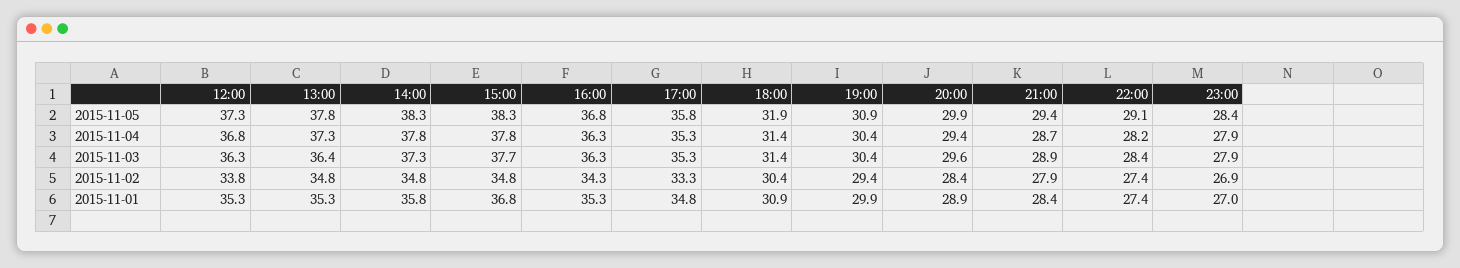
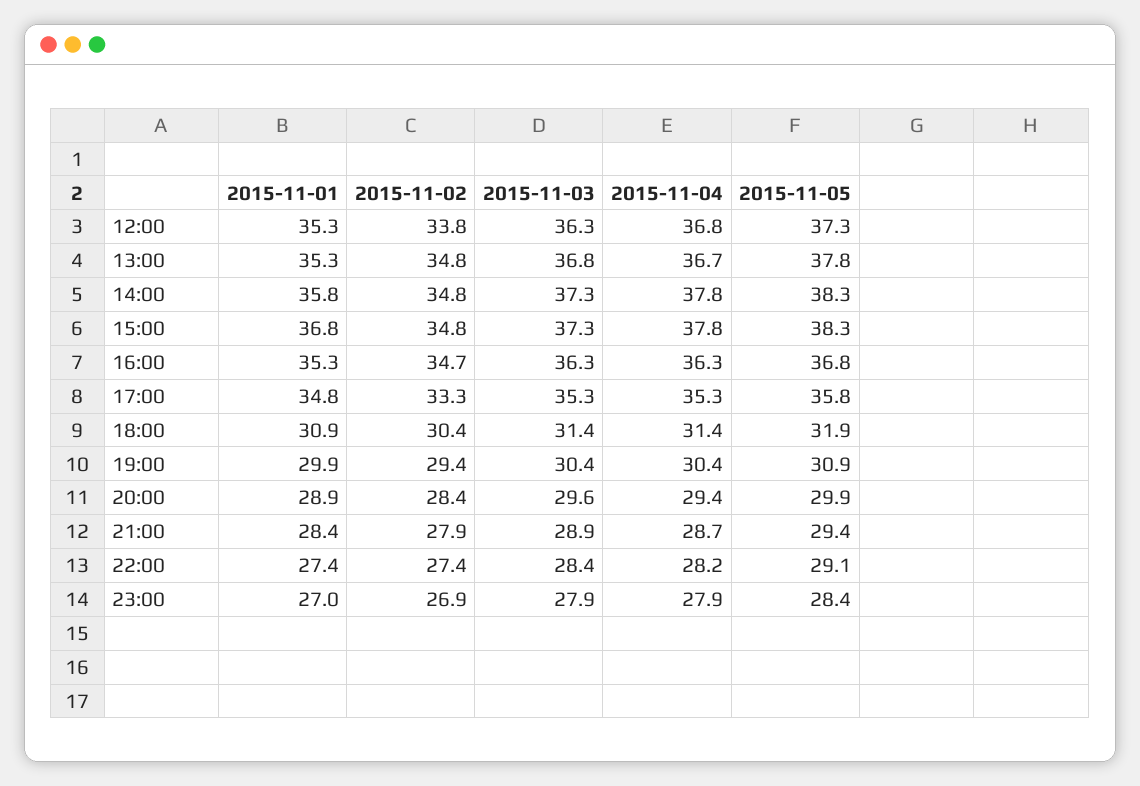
13:00, 2015-11-04: 37.3 -> 36.7
13:00, 2015-11-03: 36.4 -> 36.8
15:00, 2015-11-03: 37.7 -> 37.3
16:00, 2015-11-02: 34.3 -> 34.7

